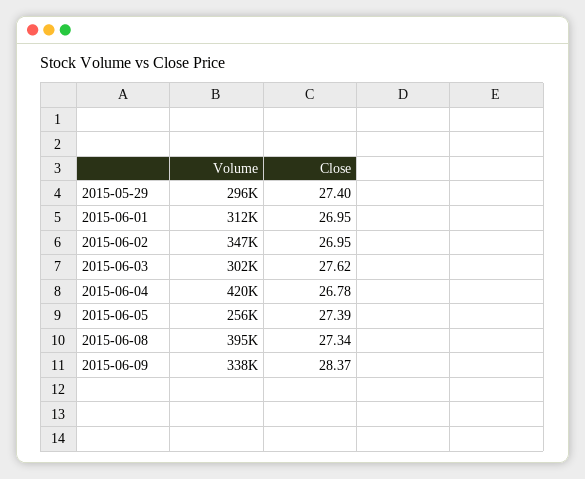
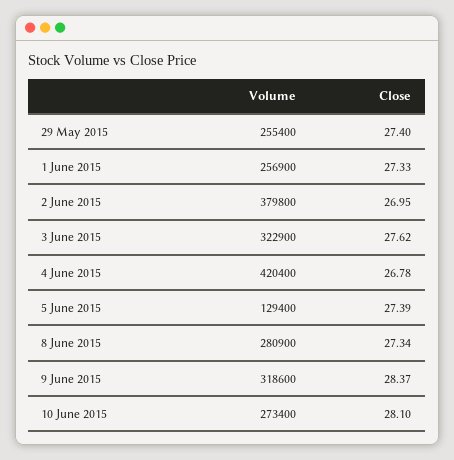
Volume, 2015-05-29: 296000 -> 255400
Volume, 2015-06-01: 312000 -> 256900
Close, 2015-06-01: 26.95 -> 27.33
Volume, 2015-06-02: 347000 -> 379800
Volume, 2015-06-03: 302000 -> 322900
Volume, 2015-06-05: 256000 -> 129400
Volume, 2015-06-08: 395000 -> 280900
Volume, 2015-06-09: 338000 -> 318600
Volume, 10 June 2015: none -> 273400
Close, 10 June 2015: none -> 28.1

